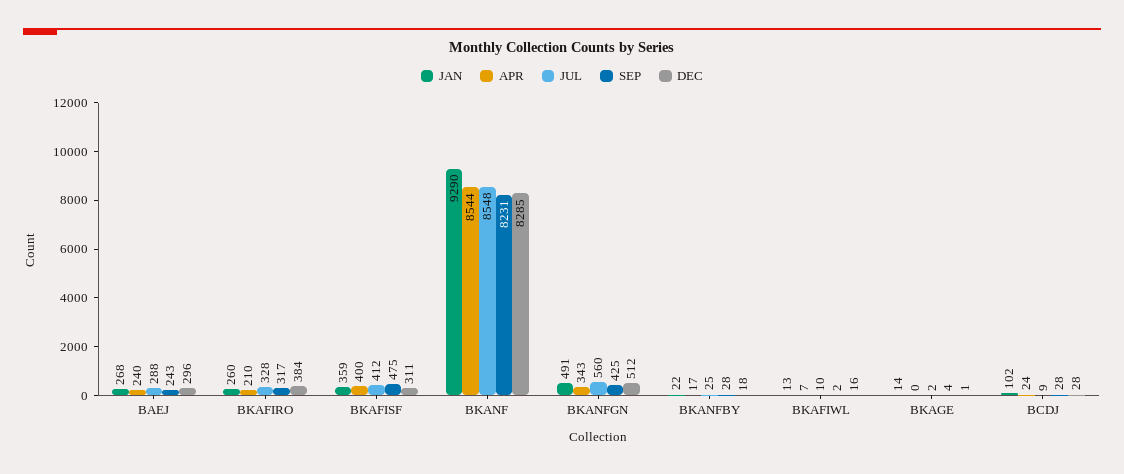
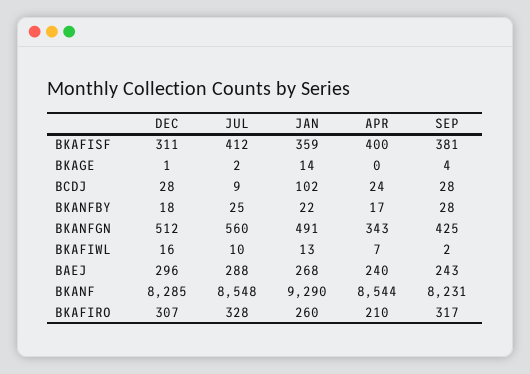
DEC, BKAFIRO: 384 -> 307
SEP, BKAFISF: 475 -> 381

